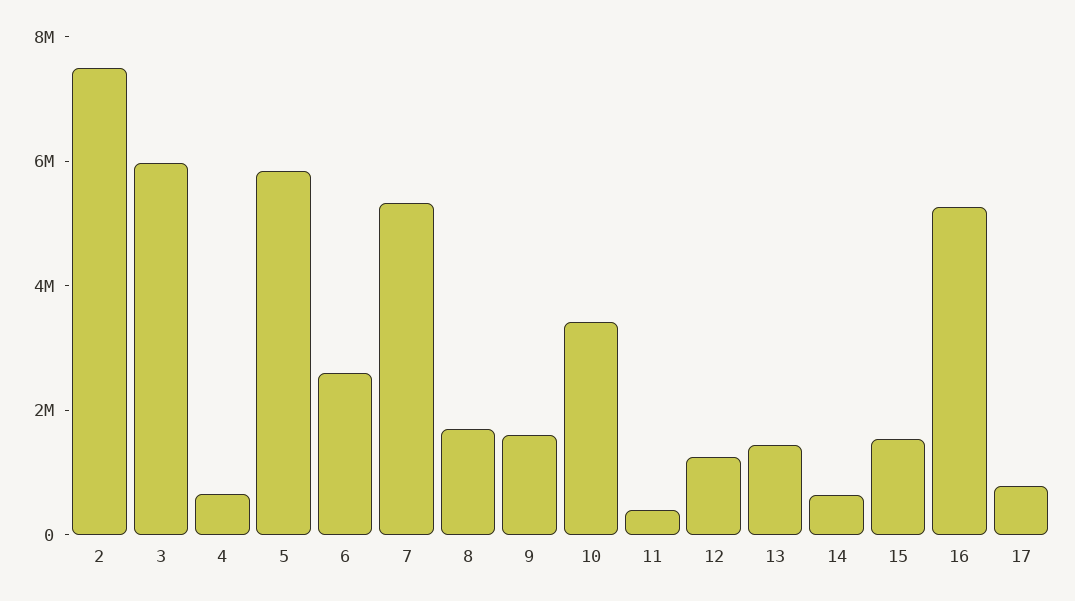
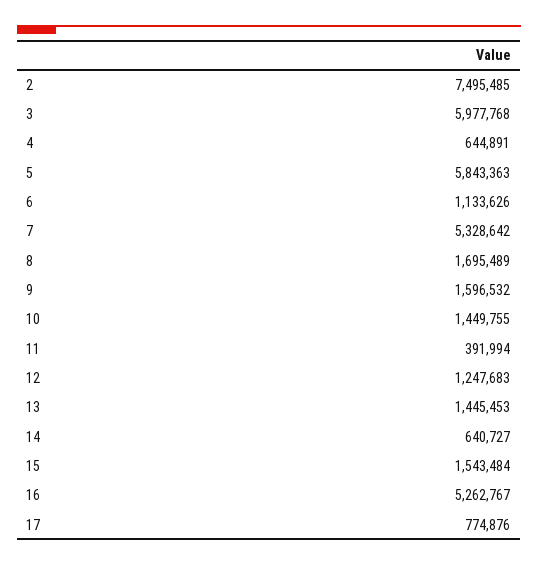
6: 2500000 -> 1133626
10: 3500000 -> 1449755

